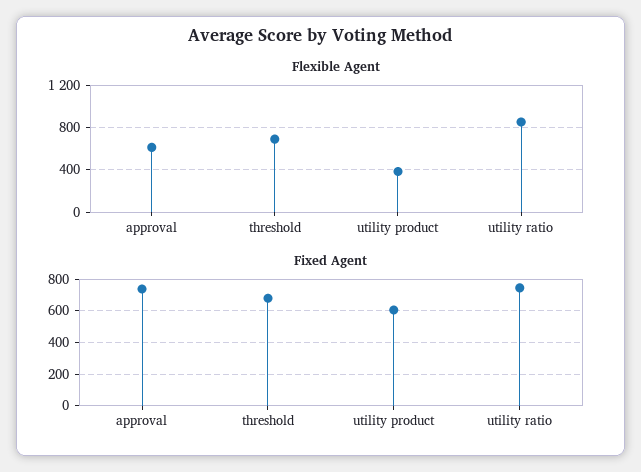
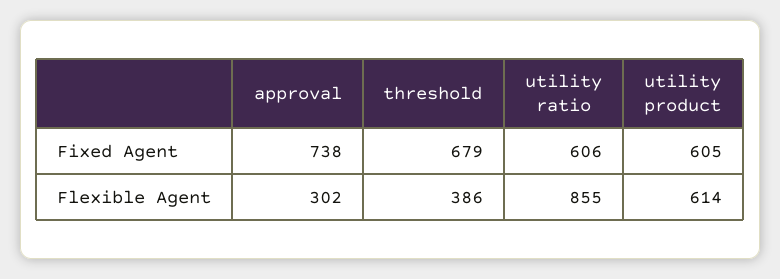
Flexible Agent, approval: 600 -> 302
Flexible Agent, threshold: 700 -> 386
Flexible Agent, utility product: 400 -> 614
Fixed Agent, utility ratio: 750 -> 606

